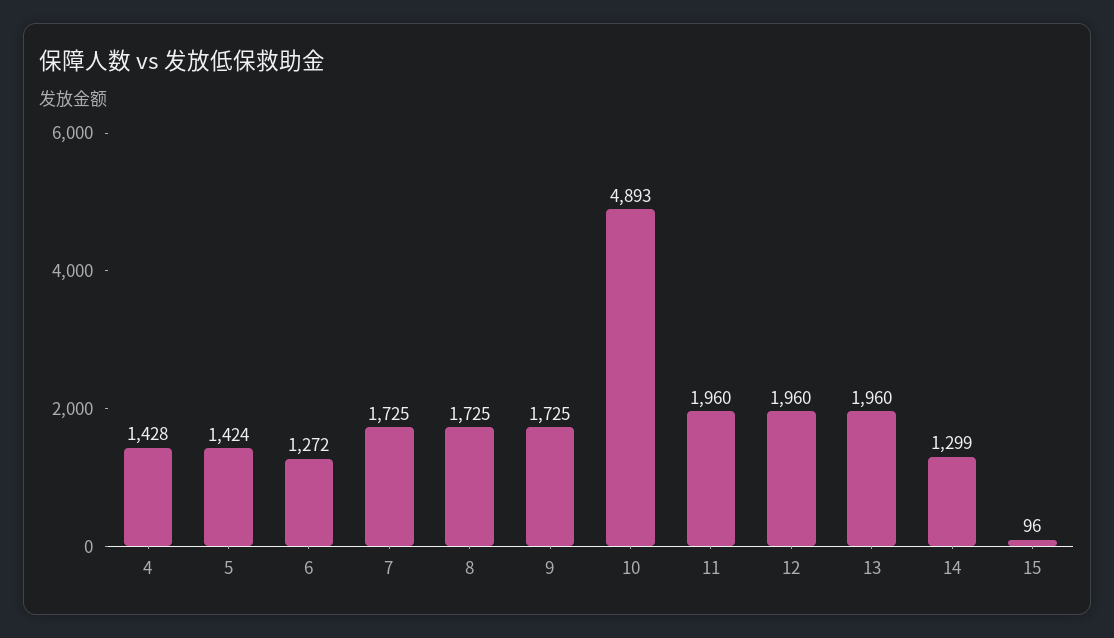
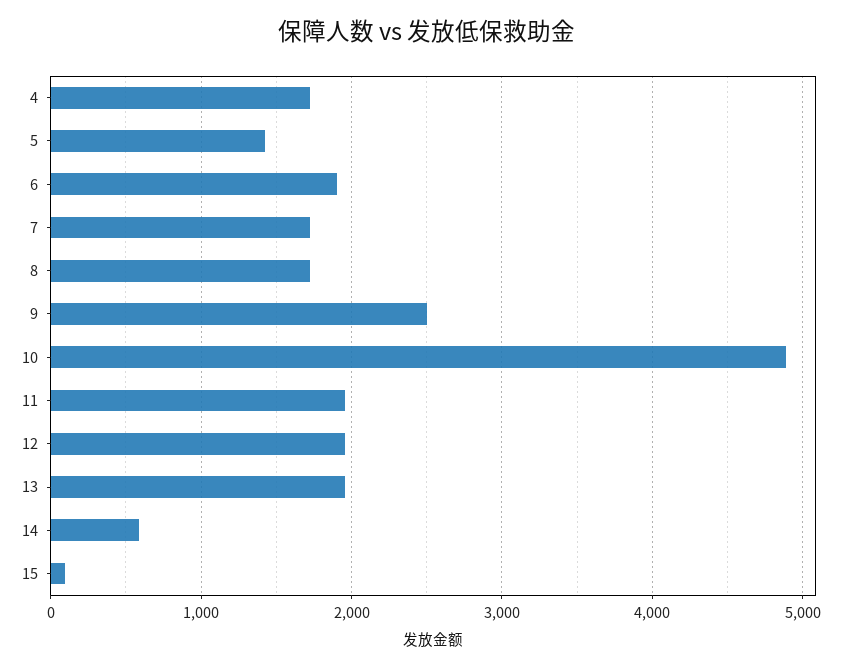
4: 1428 -> 1700
6: 1272 -> 1900
9: 1725 -> 2500
14: 1299 -> 600

